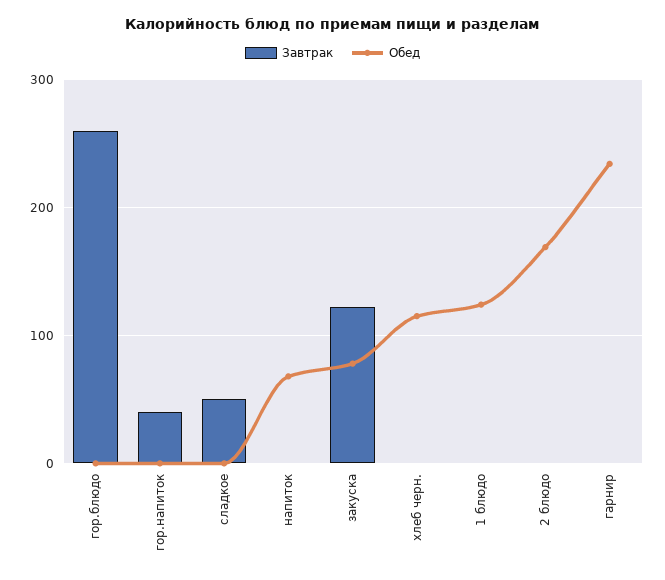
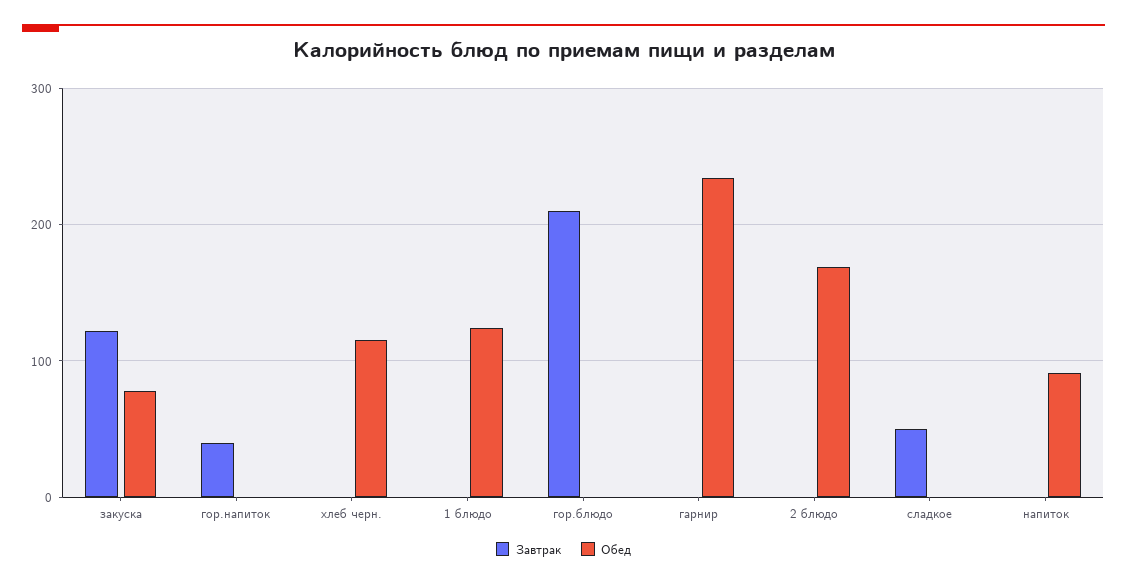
Завтрак, гор.блюдо: 260 -> 210
Обед, напиток: 70 -> 90

